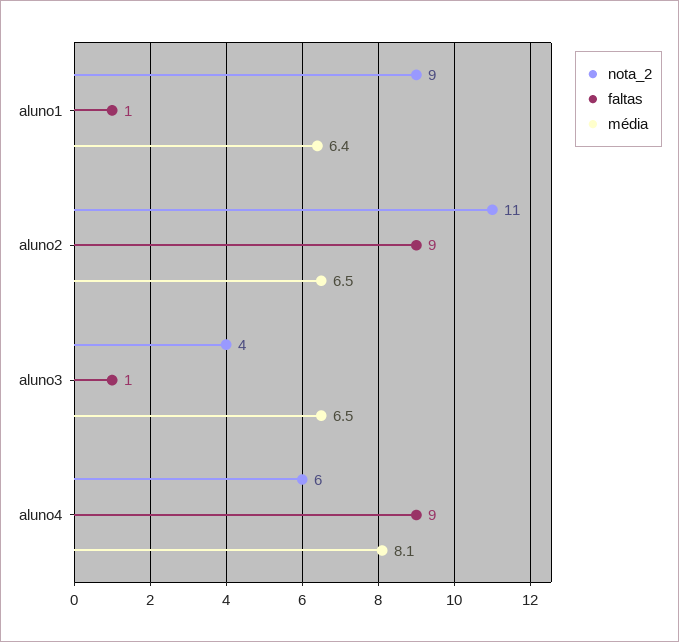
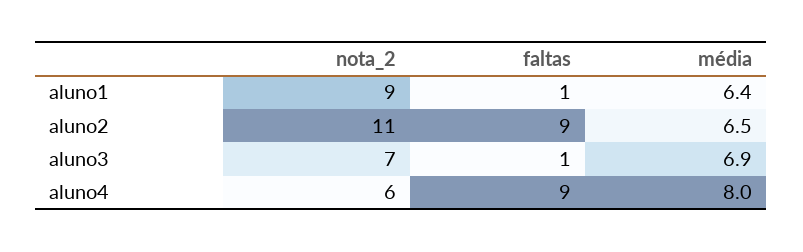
nota_2, aluno3: 4 -> 7
média, aluno3: 6.5 -> 6.9
média, aluno4: 8.1 -> 8

